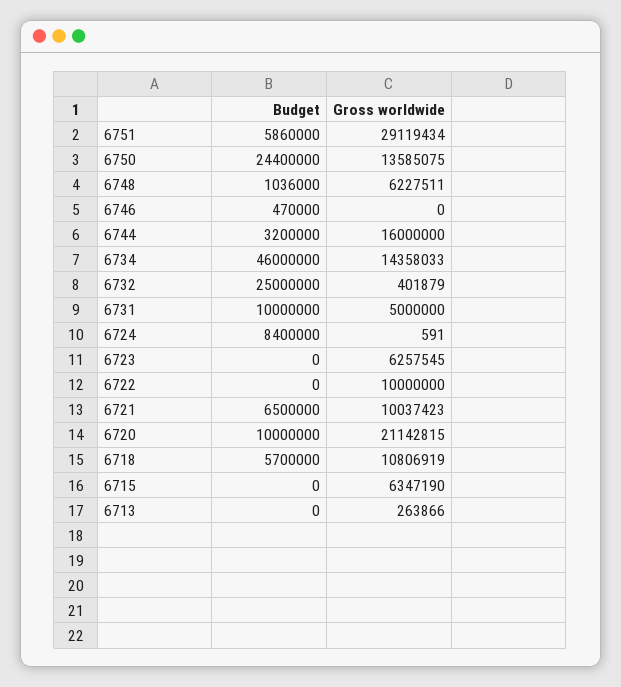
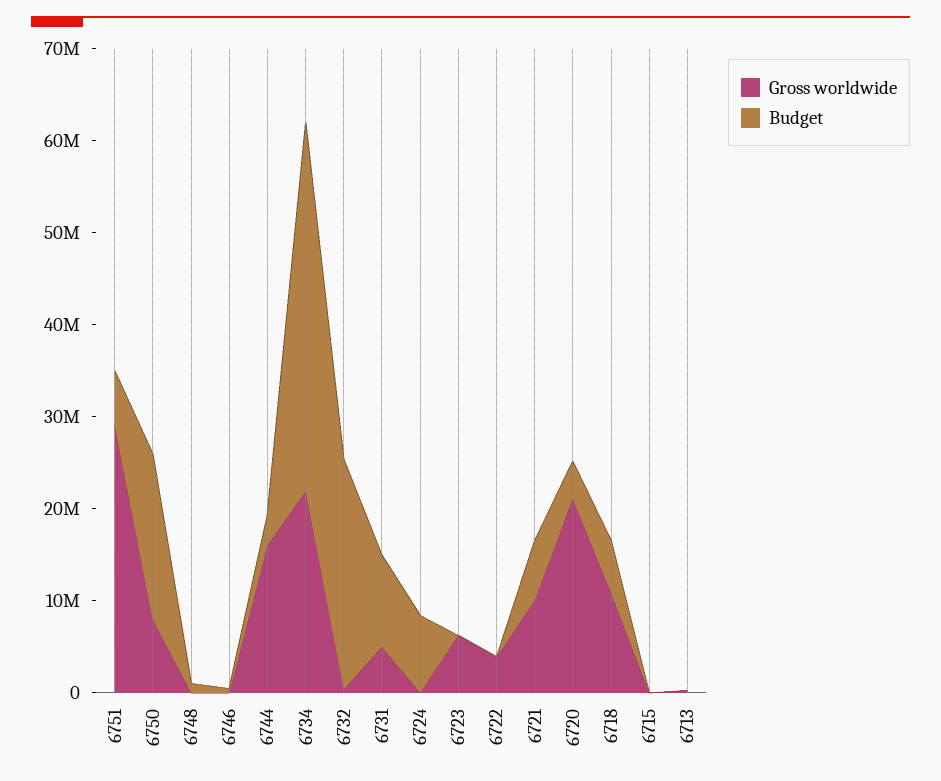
Budget, 6750: 24400000 -> 18000000
Gross worldwide, 6750: 13585075 -> 8000000
Gross worldwide, 6748: 6227511 -> 0
Budget, 6734: 46000000 -> 40000000
Gross worldwide, 6734: 14358033 -> 22000000
Gross worldwide, 6722: 10000000 -> 4000000
Budget, 6720: 10000000 -> 4000000
Gross worldwide, 6715: 6347190 -> 0

